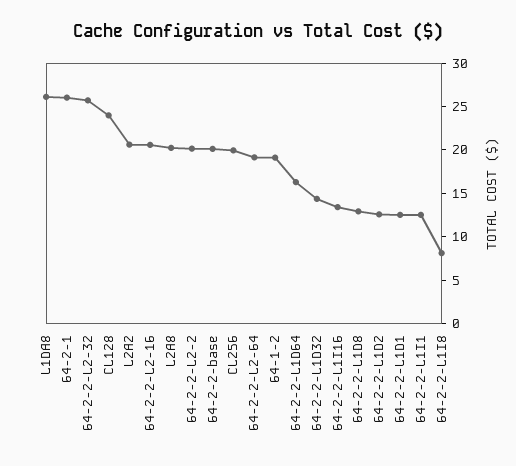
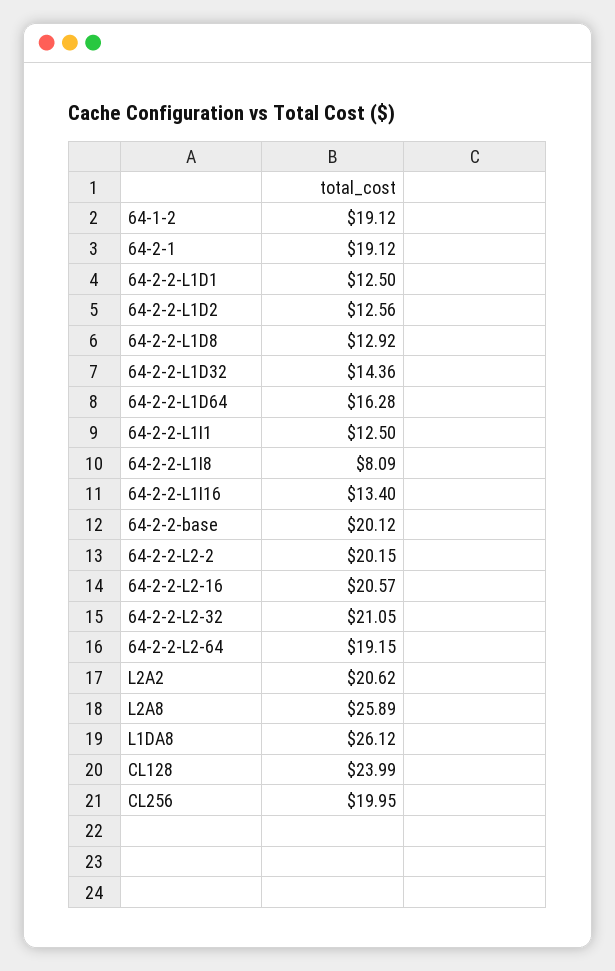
64-2-1: 26 -> 19.12
64-2-2-L2-32: 26 -> 21.05
L2A8: 20 -> 25.89

